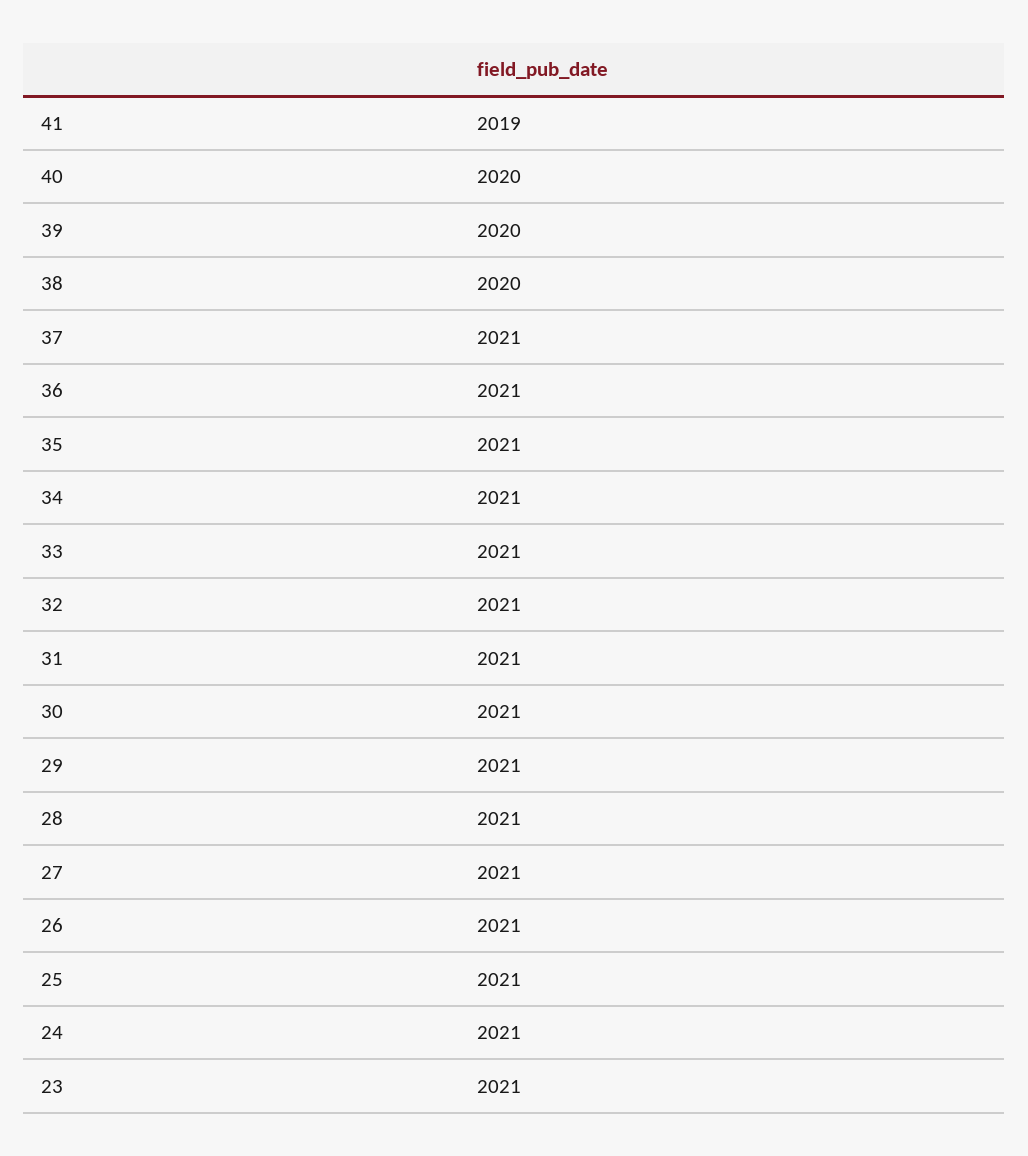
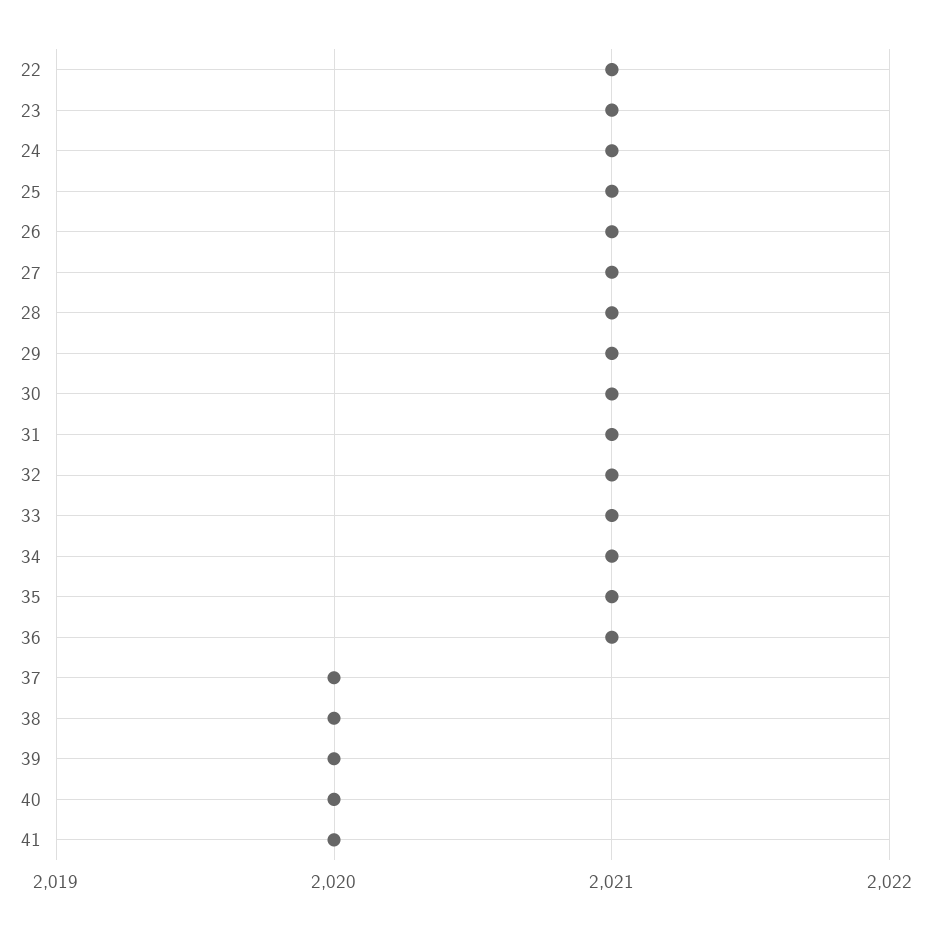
41: 2019 -> 2020
37: 2021 -> 2020
22: none -> 2021

